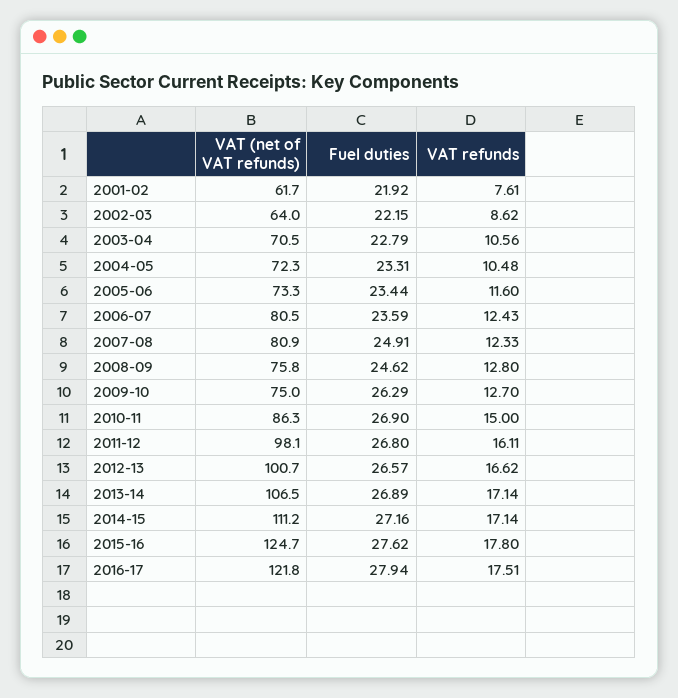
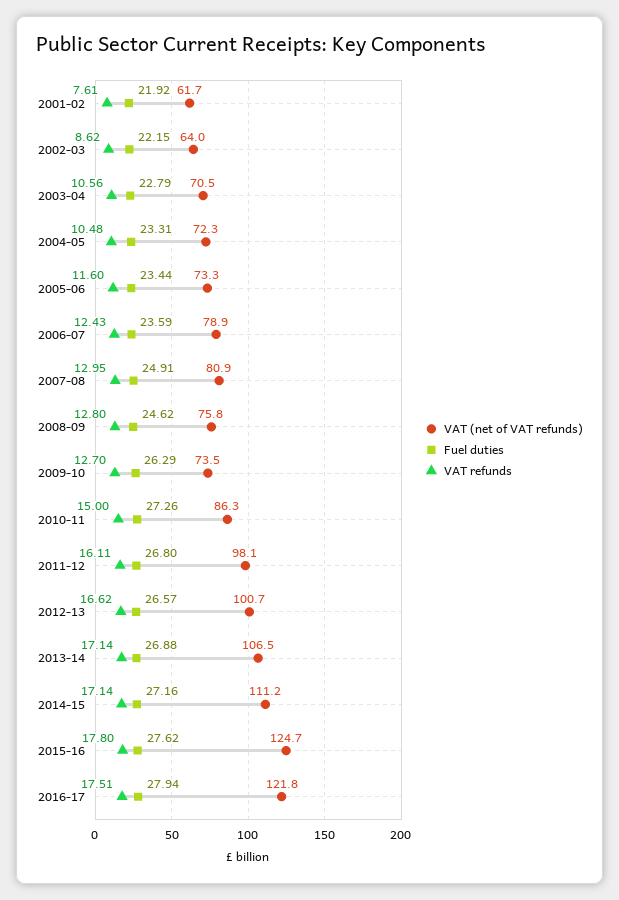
VAT (net of VAT refunds), 2006-07: 80.5 -> 78.9
VAT refunds, 2007-08: 12.33 -> 12.95
VAT (net of VAT refunds), 2009-10: 75 -> 73.5
Fuel duties, 2010-11: 26.9 -> 27.26
Fuel duties, 2013-14: 26.89 -> 26.88

